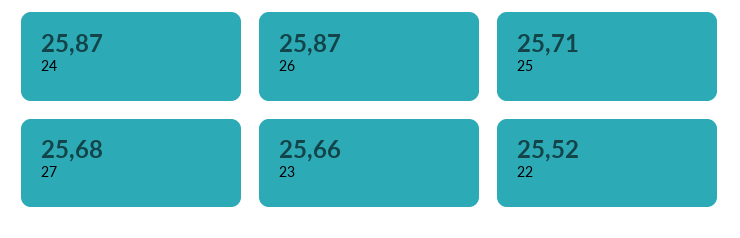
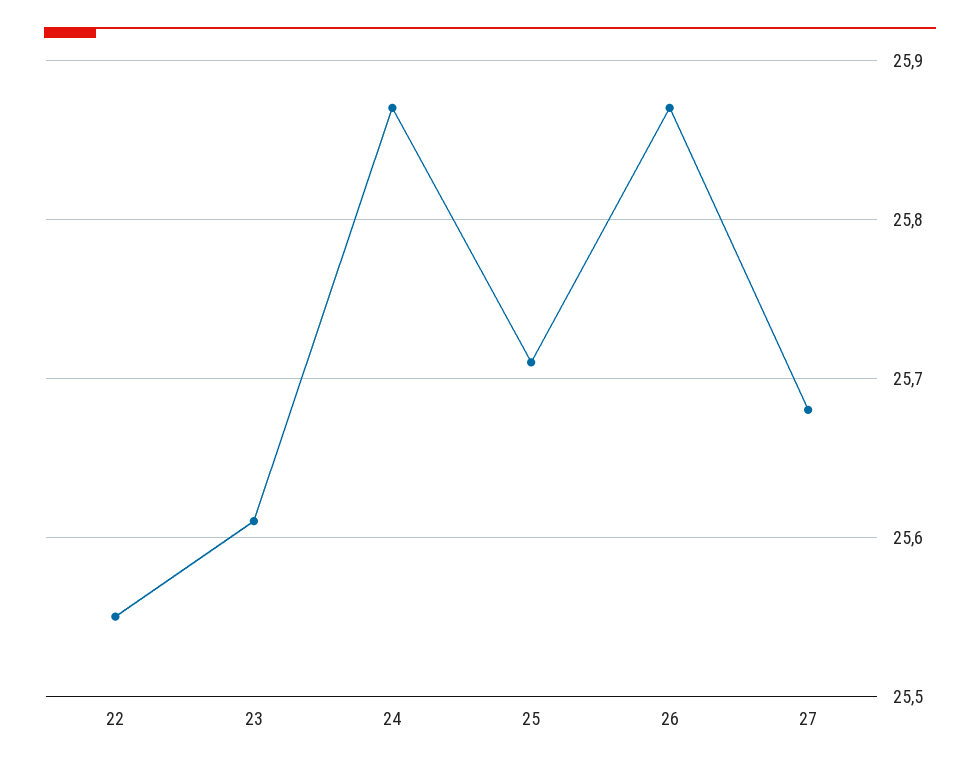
23: 25.66 -> 25.61
22: 25.52 -> 25.55

